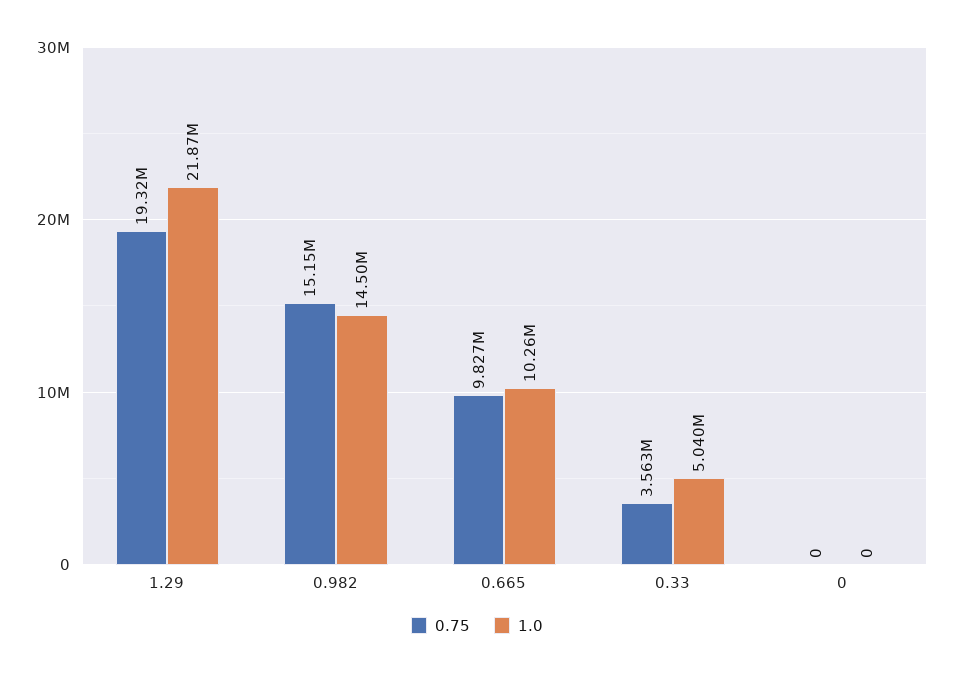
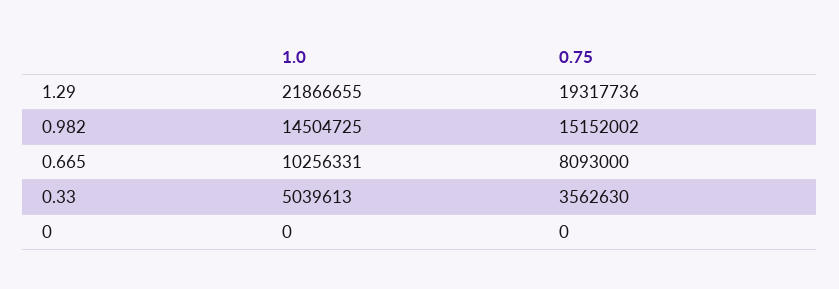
0.75, 0.665: 9827000 -> 8093000

